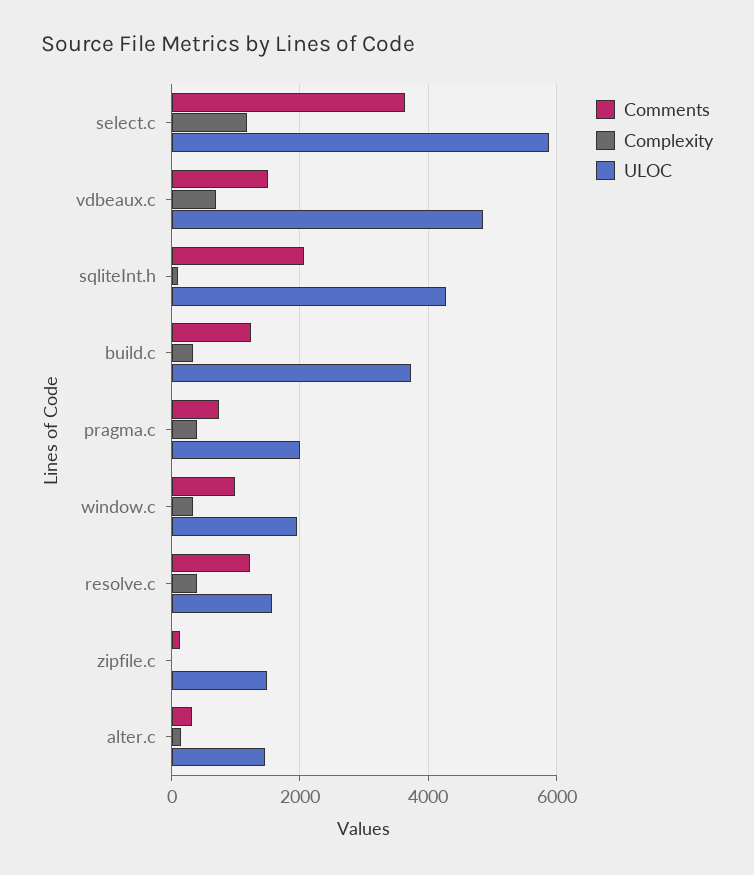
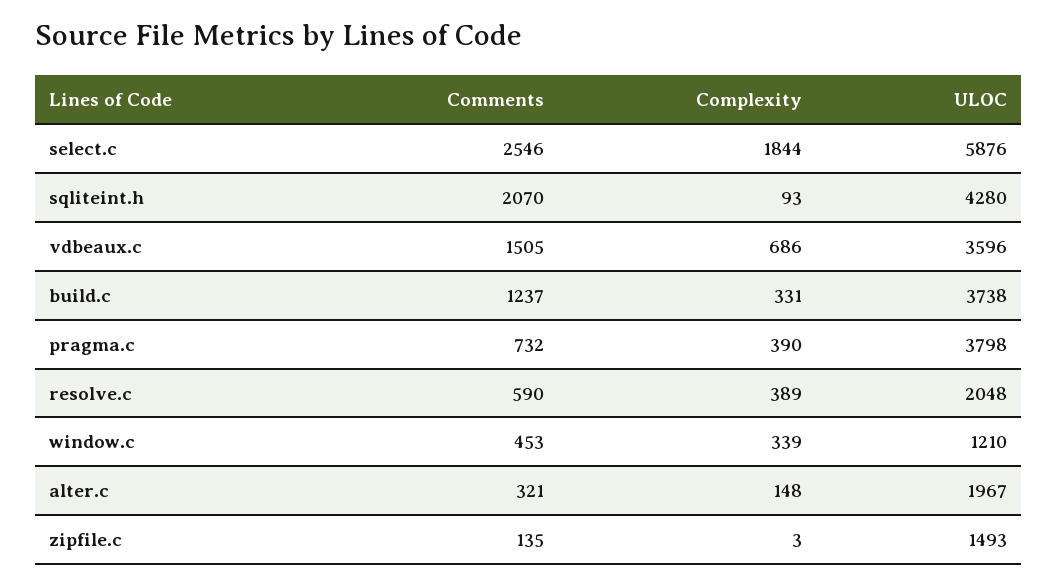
Comments, select.c: 3600 -> 2546
Complexity, select.c: 1200 -> 1844
ULOC, vdbeaux.c: 4800 -> 3596
ULOC, pragma.c: 2000 -> 3798
Comments, window.c: 1000 -> 453
ULOC, window.c: 2000 -> 1210
Comments, resolve.c: 1200 -> 590
ULOC, resolve.c: 1600 -> 2048
ULOC, alter.c: 1400 -> 1967

